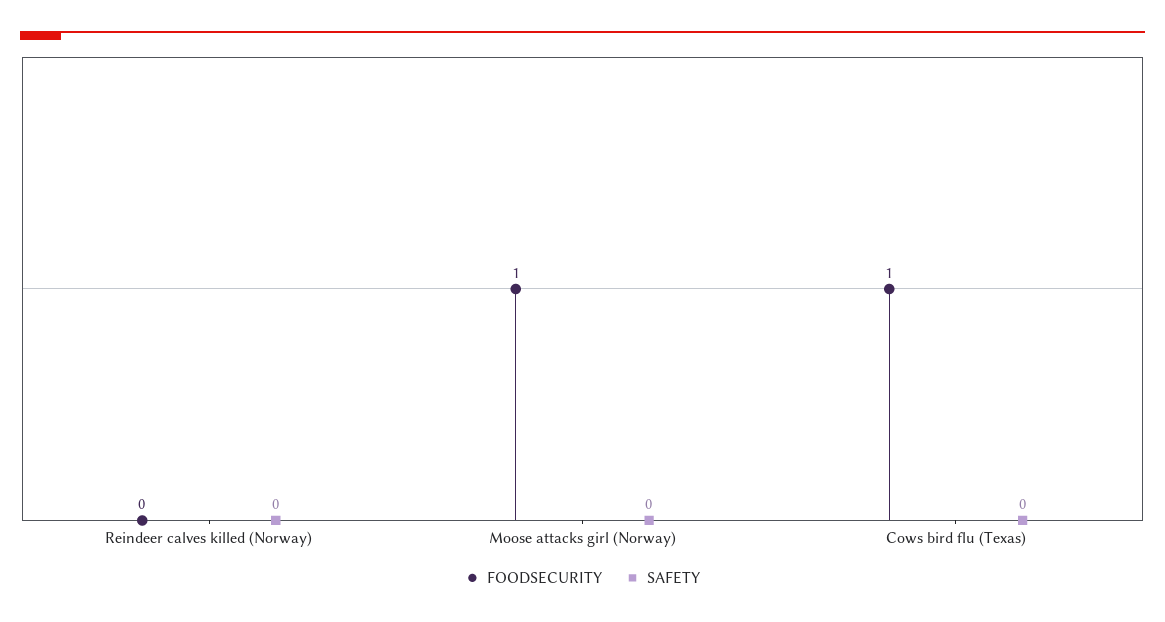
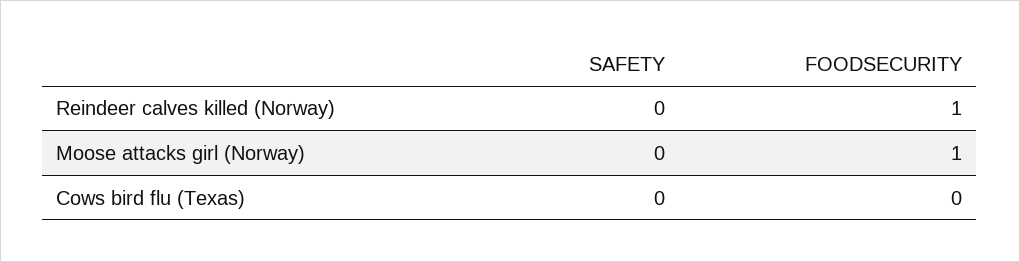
FOODSECURITY, Reindeer calves killed (Norway): 0 -> 1
FOODSECURITY, Cows bird flu (Texas): 1 -> 0

